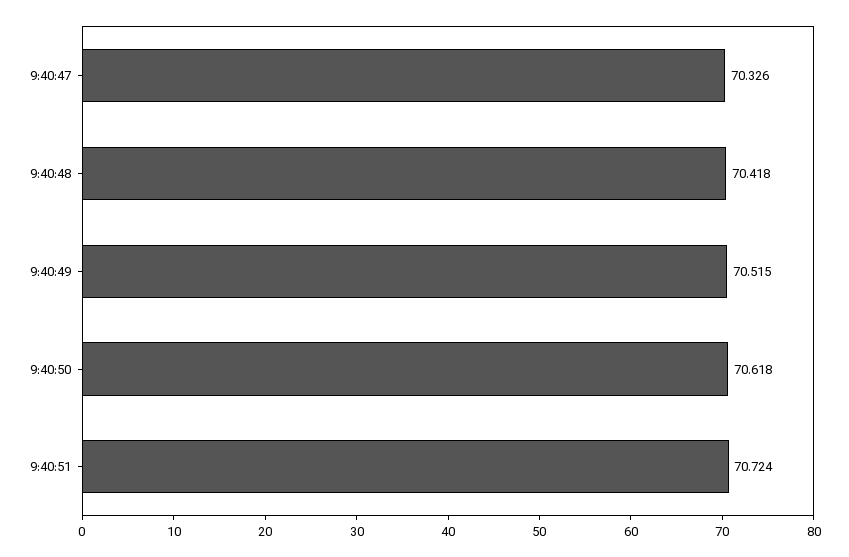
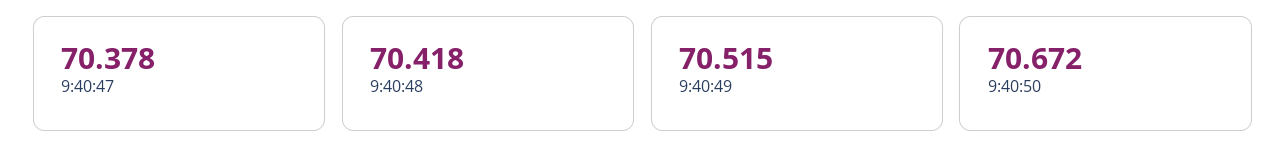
9:40:47: 70.326 -> 70.378
9:40:50: 70.618 -> 70.672
9:40:51: 70.724 -> none

